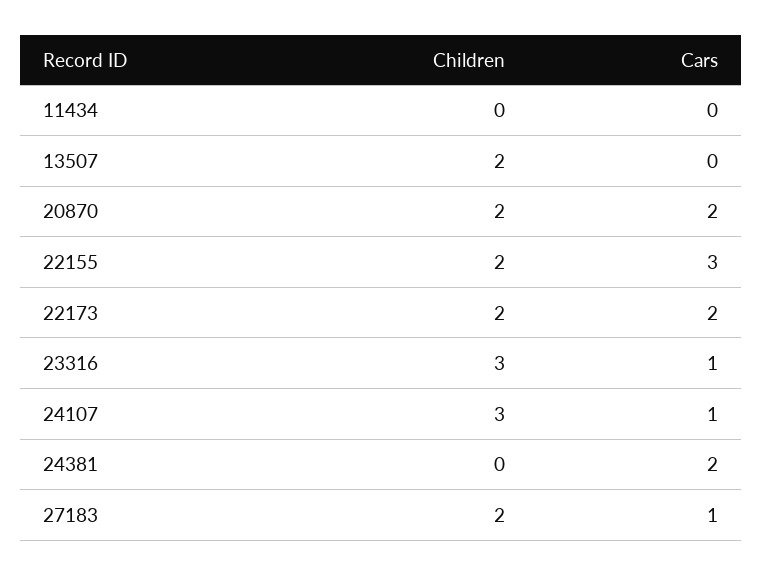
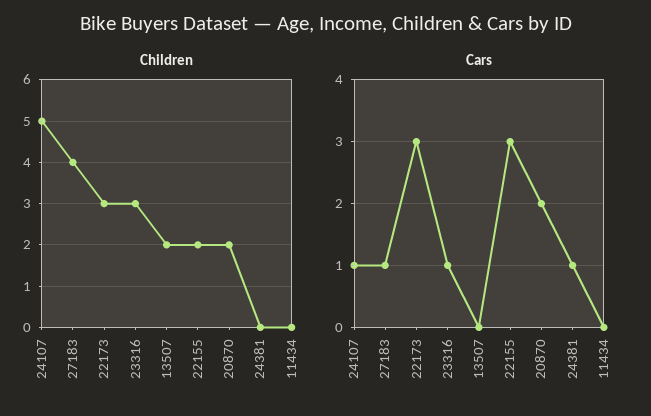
Children, 22173: 2 -> 3
Cars, 22173: 2 -> 3
Children, 24107: 3 -> 5
Cars, 24381: 2 -> 1
Children, 27183: 2 -> 4

